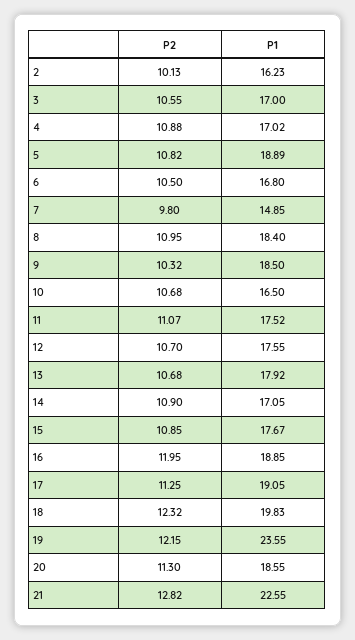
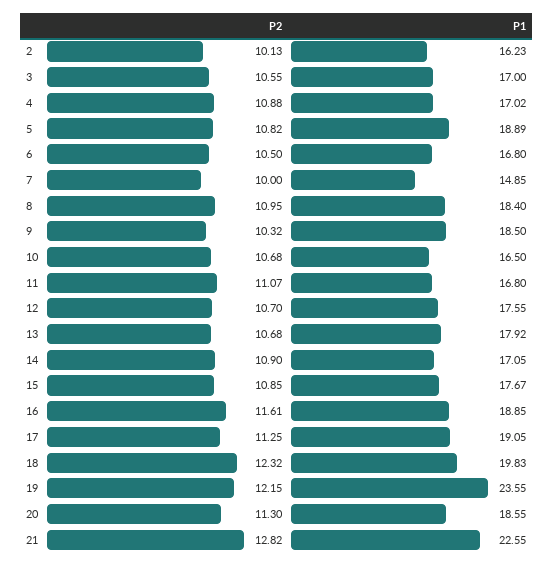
P2, 7: 9.8 -> 10
P1, 11: 17.52 -> 16.8
P2, 16: 11.95 -> 11.61

